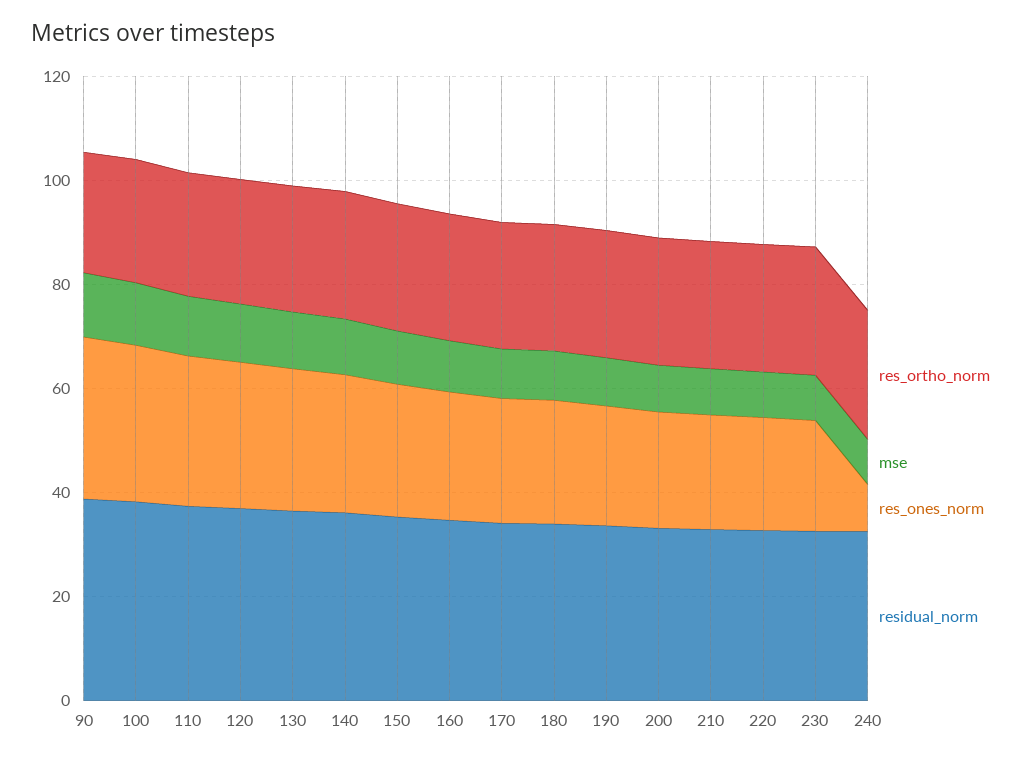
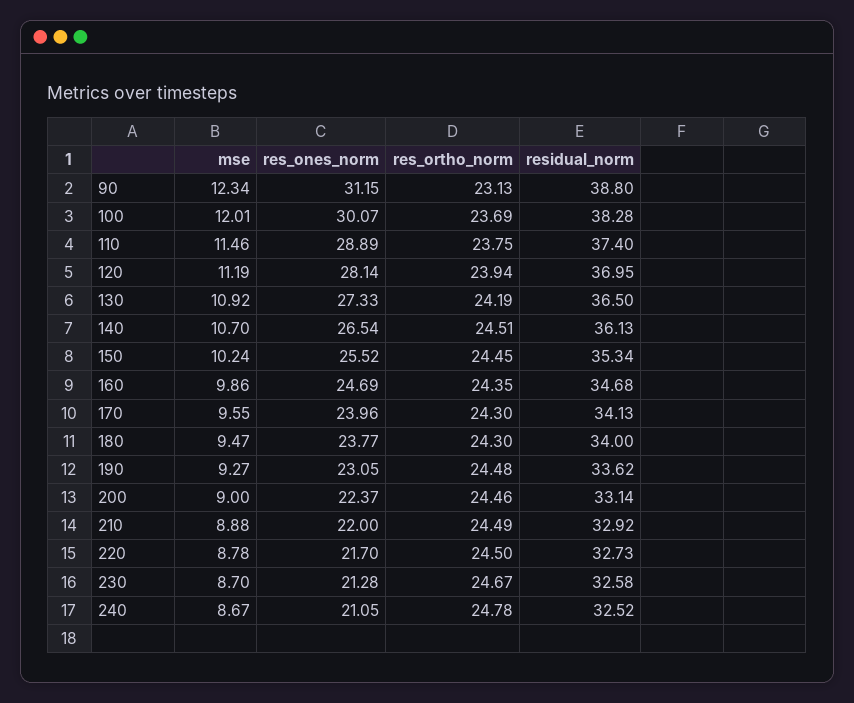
res_ones_norm, 240: 10 -> 21.05

